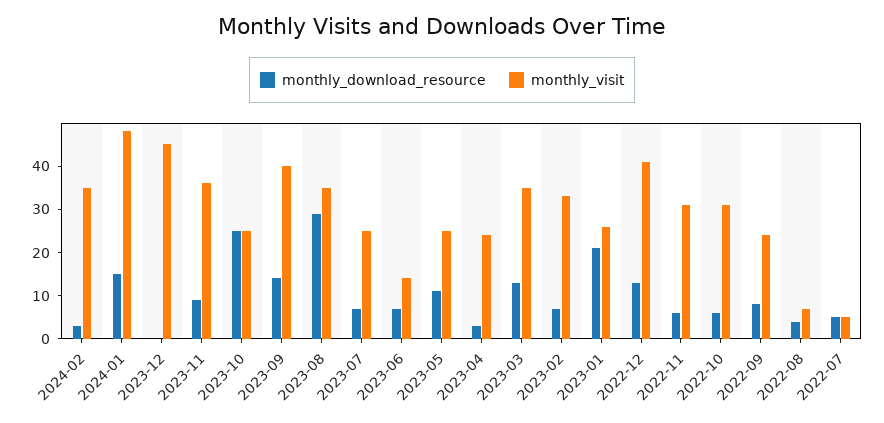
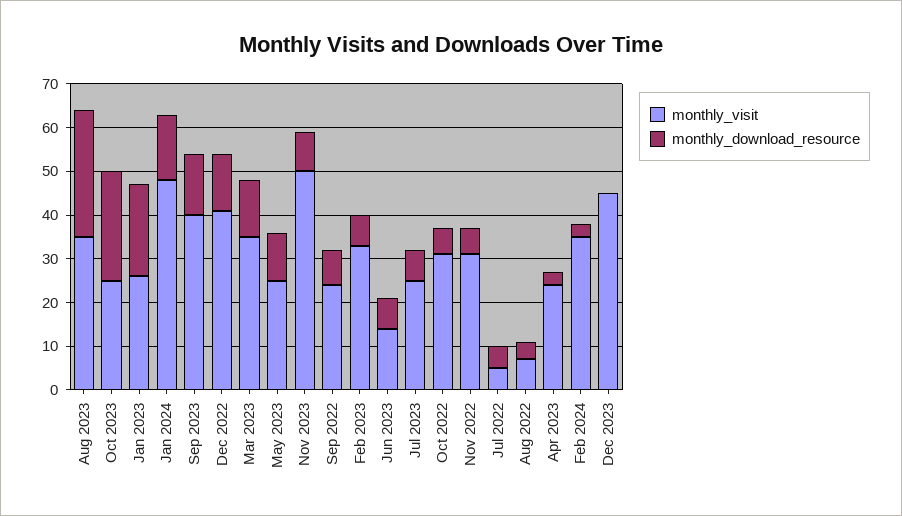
monthly_visit, 2023-11: 35 -> 50

